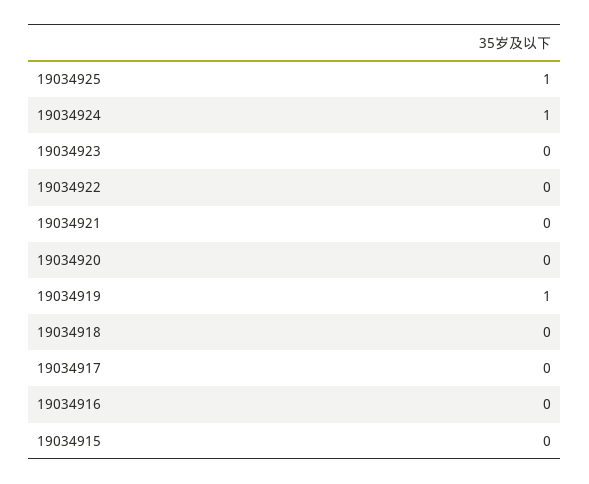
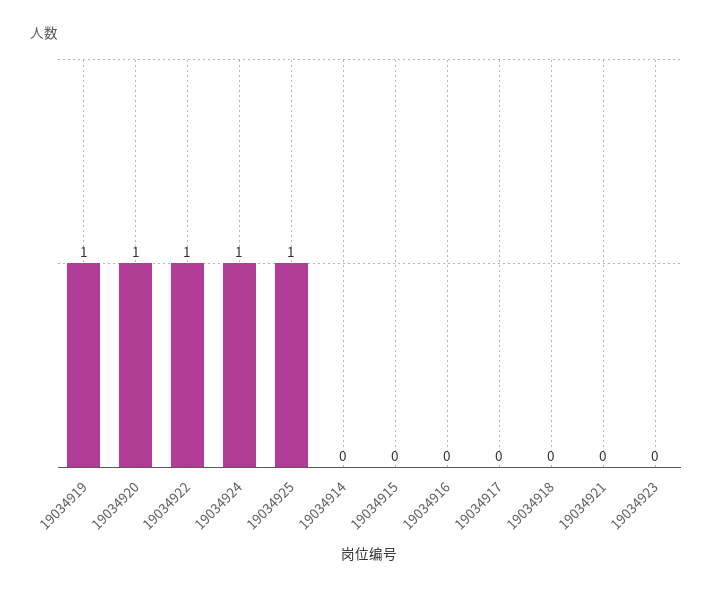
19034922: 0 -> 1
19034920: 0 -> 1
19034914: none -> 0

